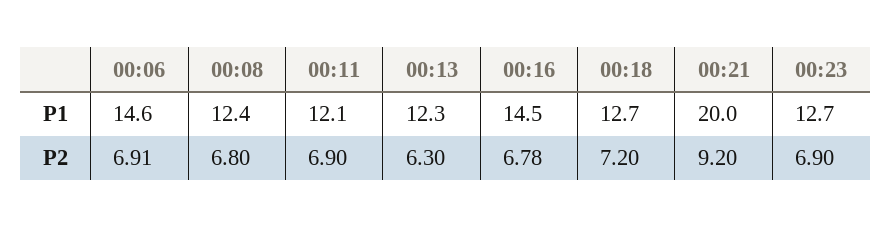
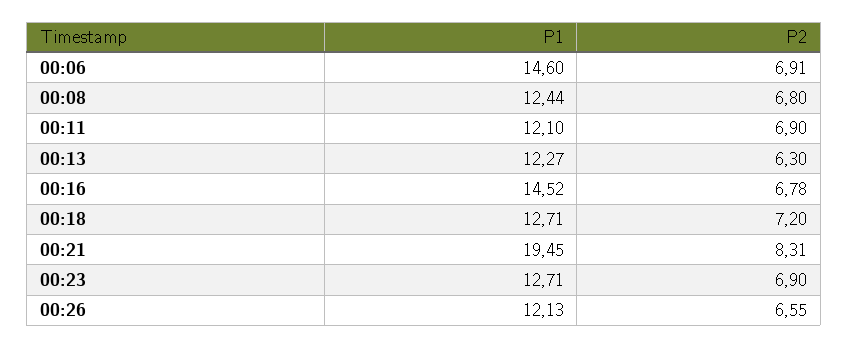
00:21, P1: 20 -> 19.45
00:21, P2: 9.2 -> 8.31
00:26, P1: none -> 12.13
00:26, P2: none -> 6.55

